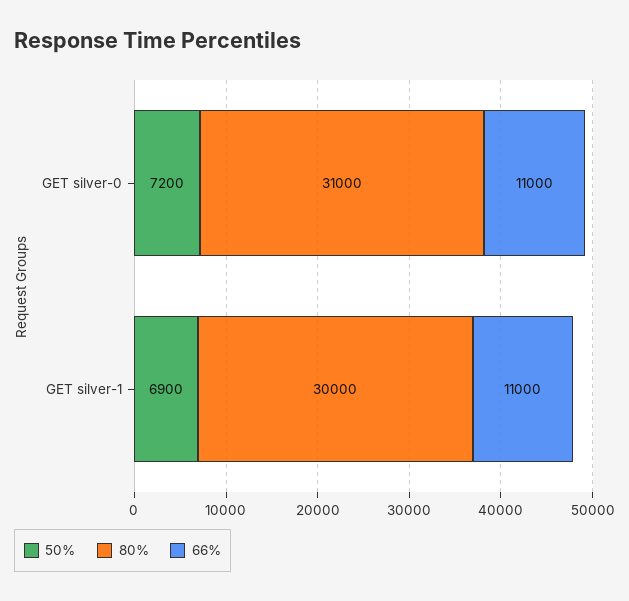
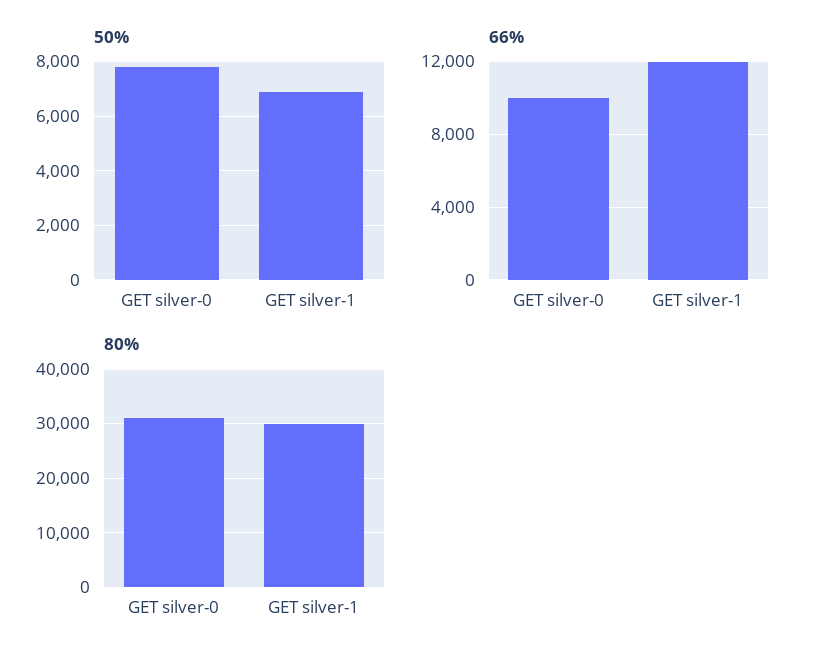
50%, GET silver-0: 7200 -> 7750
66%, GET silver-0: 11000 -> 10000
66%, GET silver-1: 11000 -> 12000

